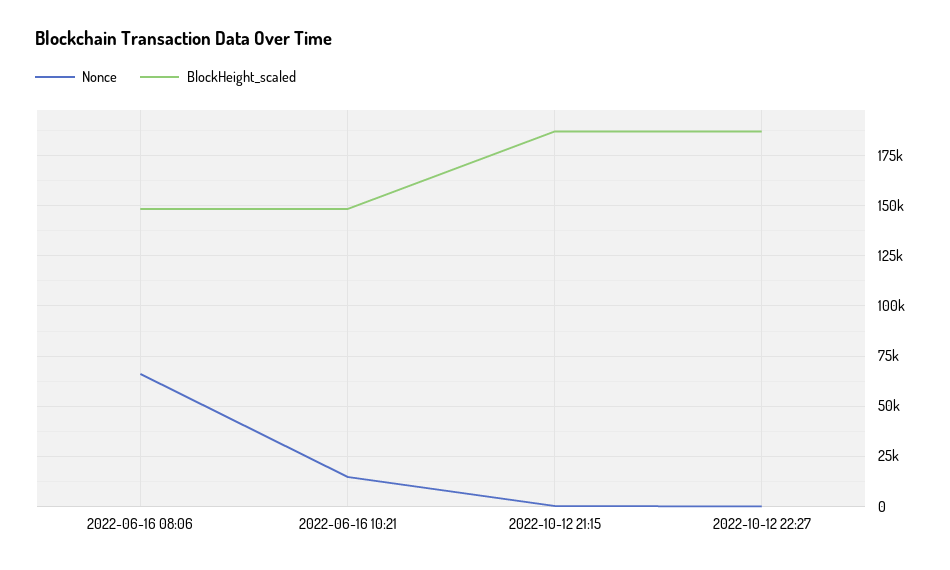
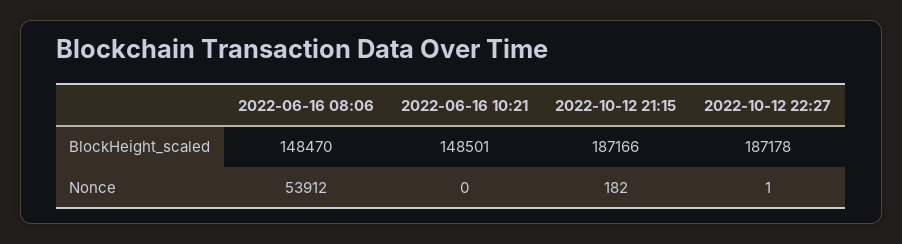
Nonce, 2022-06-16 08:06: 65000 -> 53912
Nonce, 2022-06-16 10:21: 15000 -> 0

